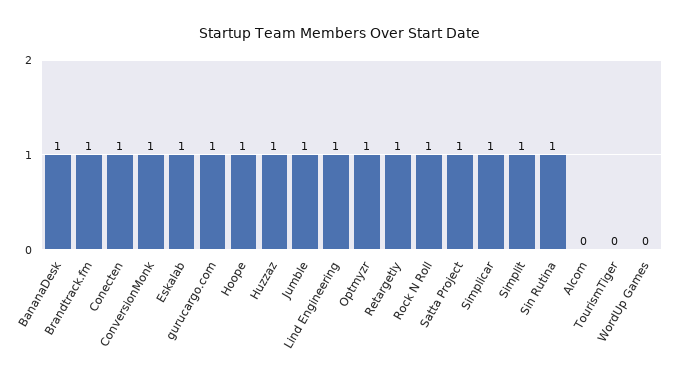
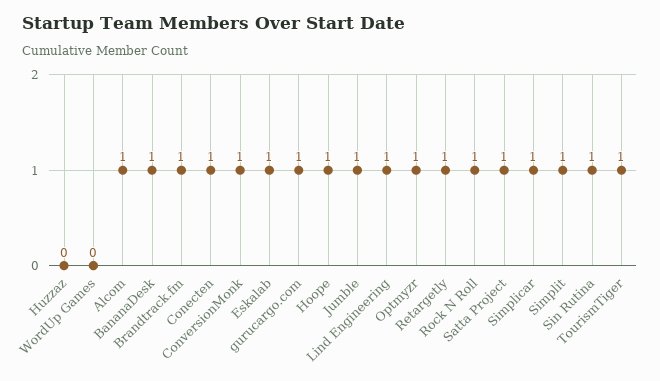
Huzzaz: 1 -> 0
Alcom: 0 -> 1
TourismTiger: 0 -> 1

